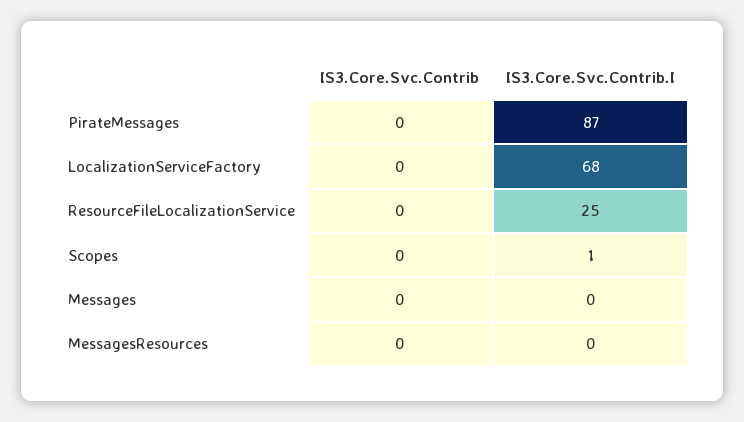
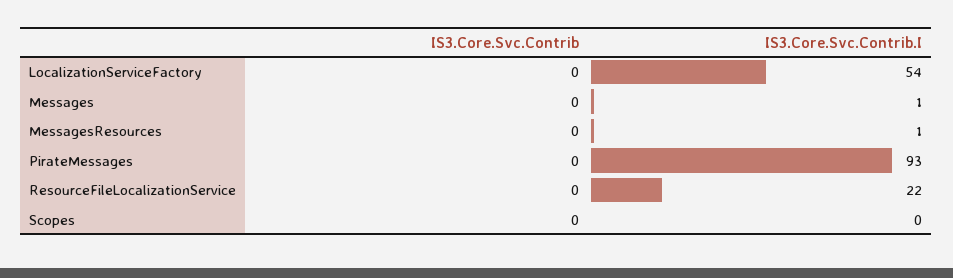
IS3.Core.Svc.Contrib.I, PirateMessages: 87 -> 93
IS3.Core.Svc.Contrib.I, LocalizationServiceFactory: 68 -> 54
IS3.Core.Svc.Contrib.I, ResourceFileLocalizationService: 25 -> 22
IS3.Core.Svc.Contrib.I, Scopes: 1 -> 0
IS3.Core.Svc.Contrib.I, Messages: 0 -> 1
IS3.Core.Svc.Contrib.I, MessagesResources: 0 -> 1

